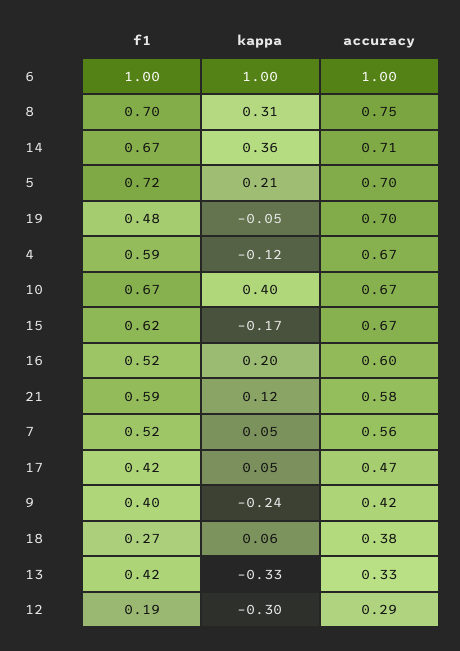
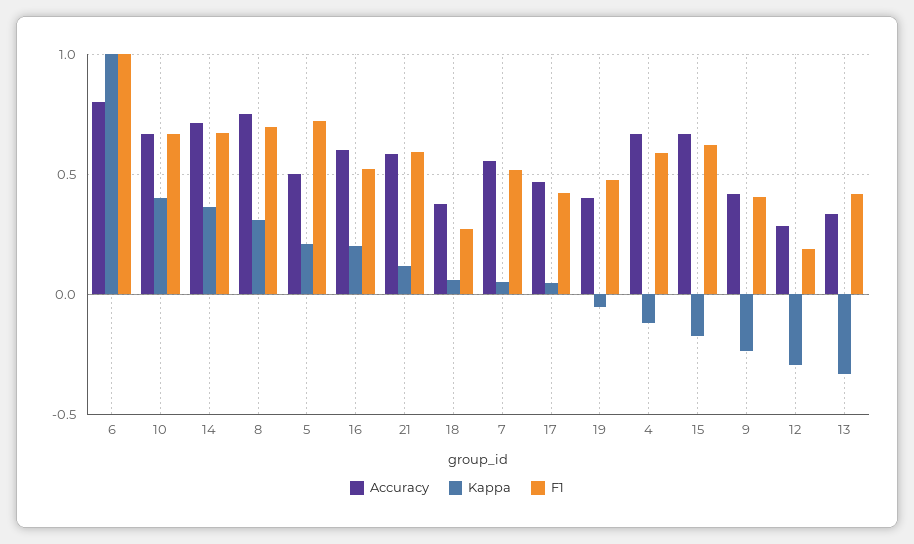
accuracy, 6: 1 -> 0.8
accuracy, 5: 0.7 -> 0.5
accuracy, 19: 0.7 -> 0.4

